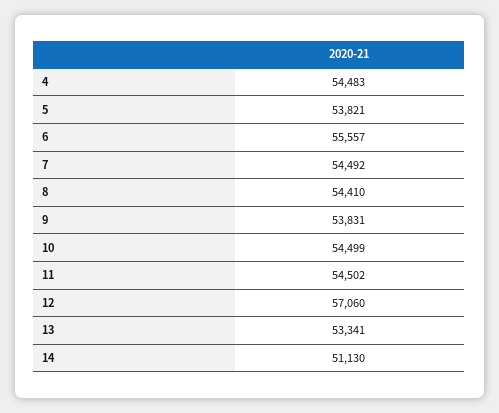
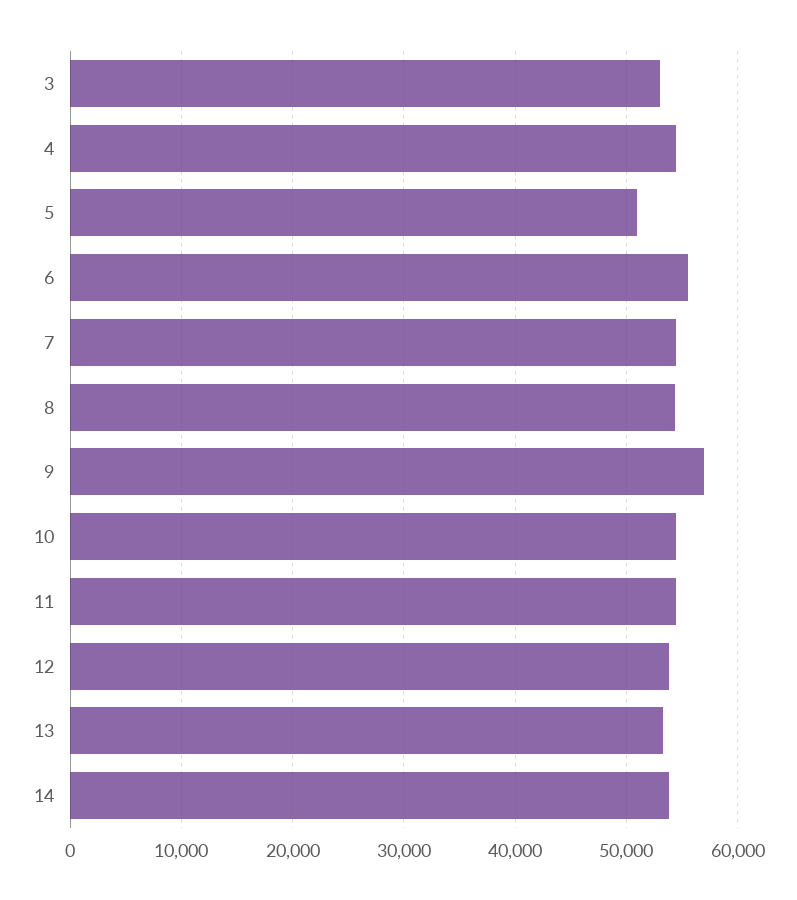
5: 53821 -> 51000
9: 53831 -> 57000
12: 57060 -> 54000
14: 51130 -> 54000
3: none -> 53000

